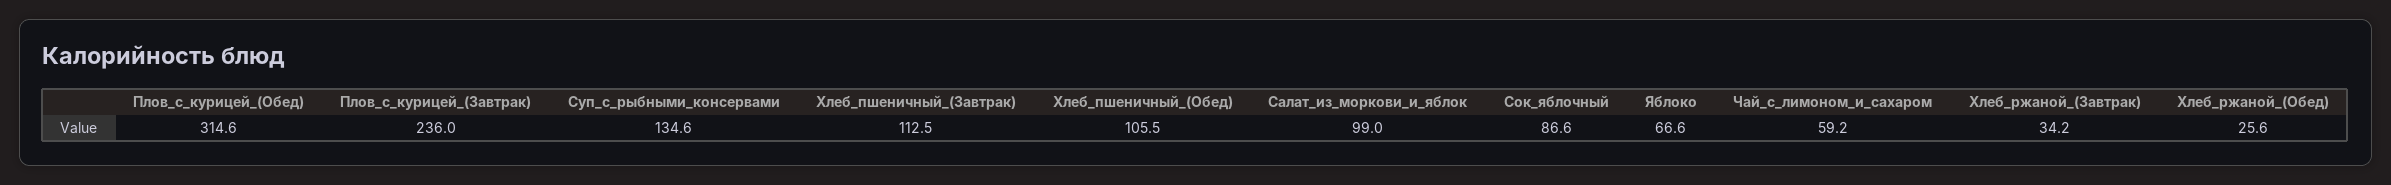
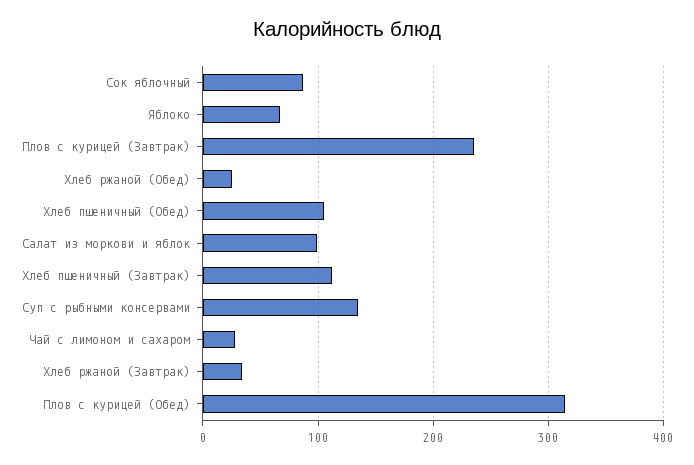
Чай_с_лимоном_и_сахаром: 59.2 -> 30

